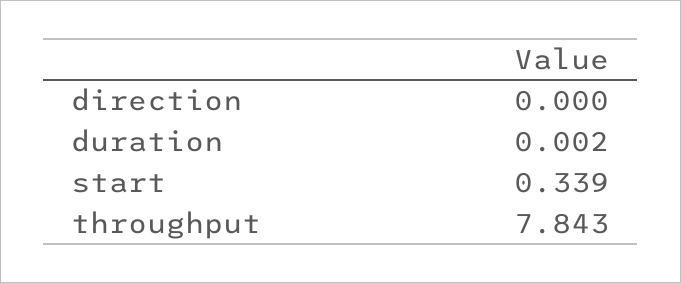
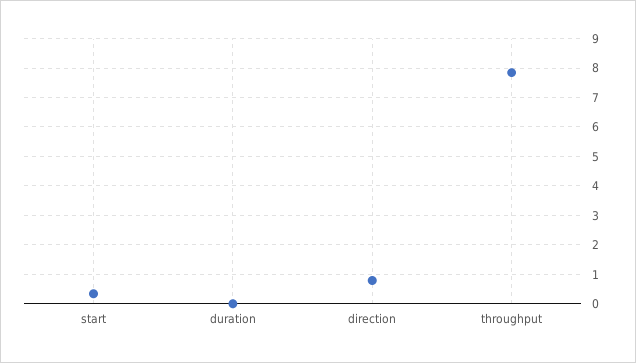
direction: 0 -> 0.75

